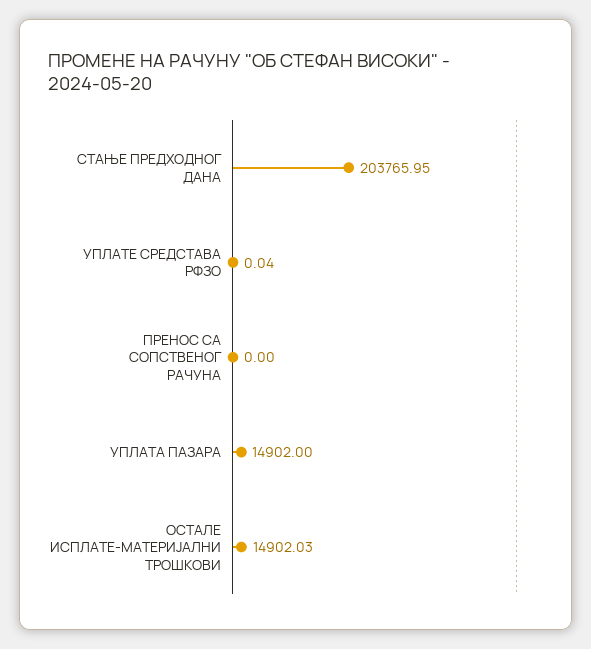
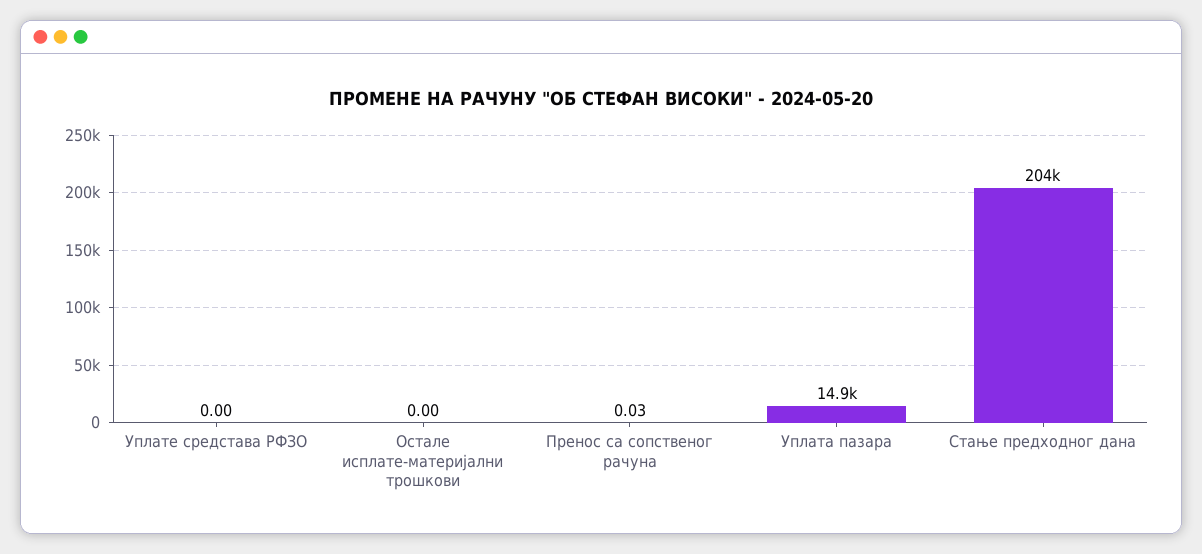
УПЛАТЕ СРЕДСТАВА РФЗО: 0.04 -> 0
ПРЕНОС СА СОПСТВЕНОГ РАЧУНА: 0 -> 0.03
ОСТАЛЕ ИСПЛАТЕ-МАТЕРИЈАЛНИ ТРОШКОВИ: 14902.03 -> 0

